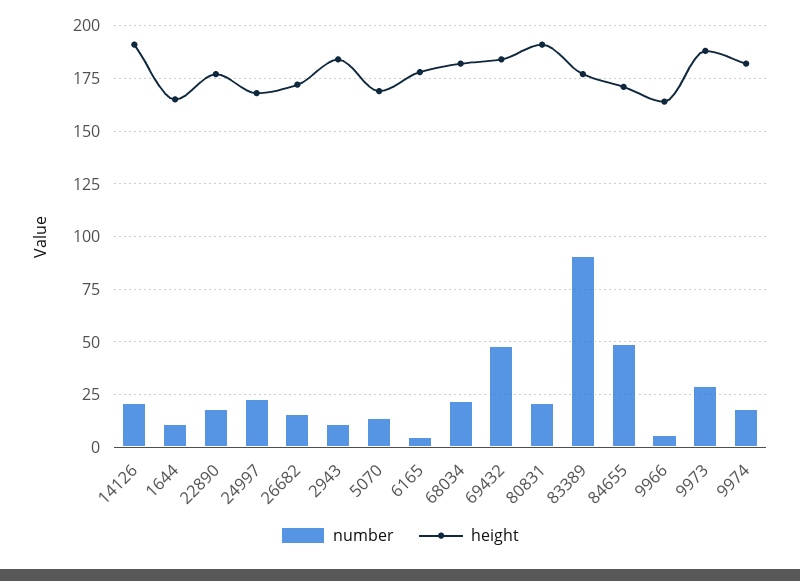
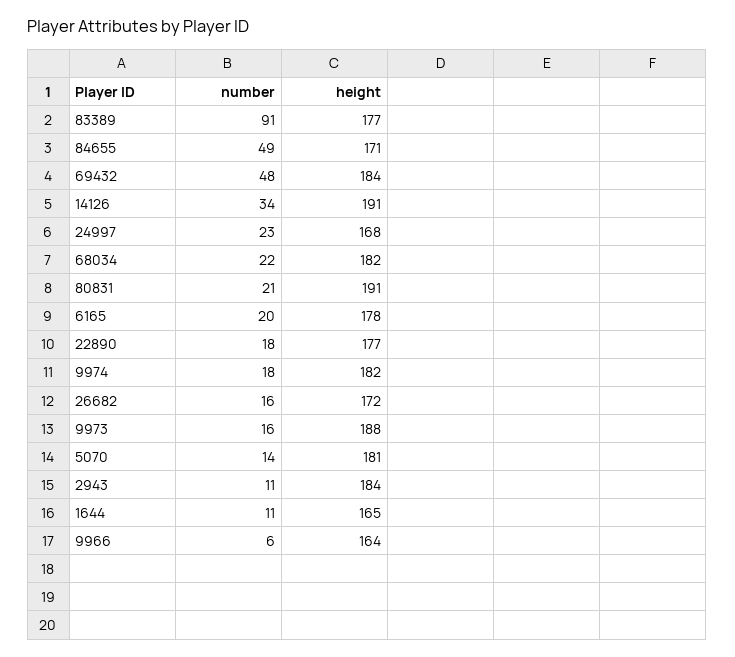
number, 14126: 20 -> 34
height, 5070: 170 -> 181
number, 6165: 5 -> 20
number, 9973: 30 -> 16

